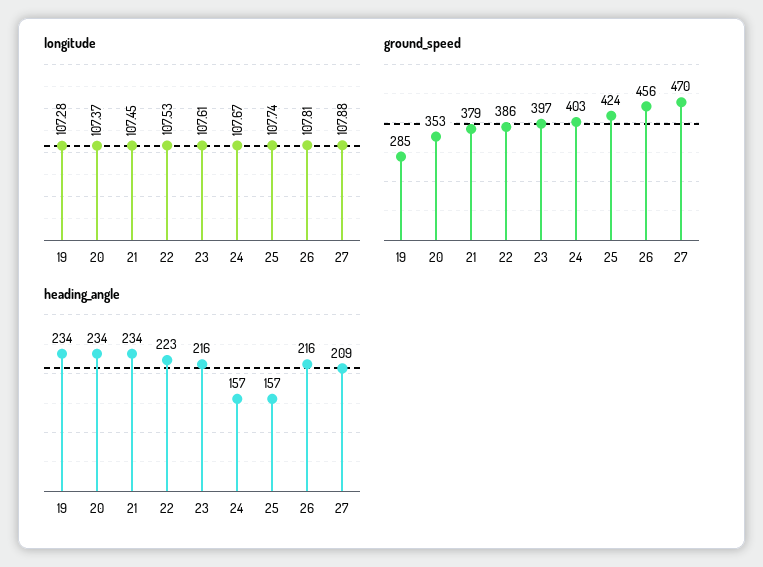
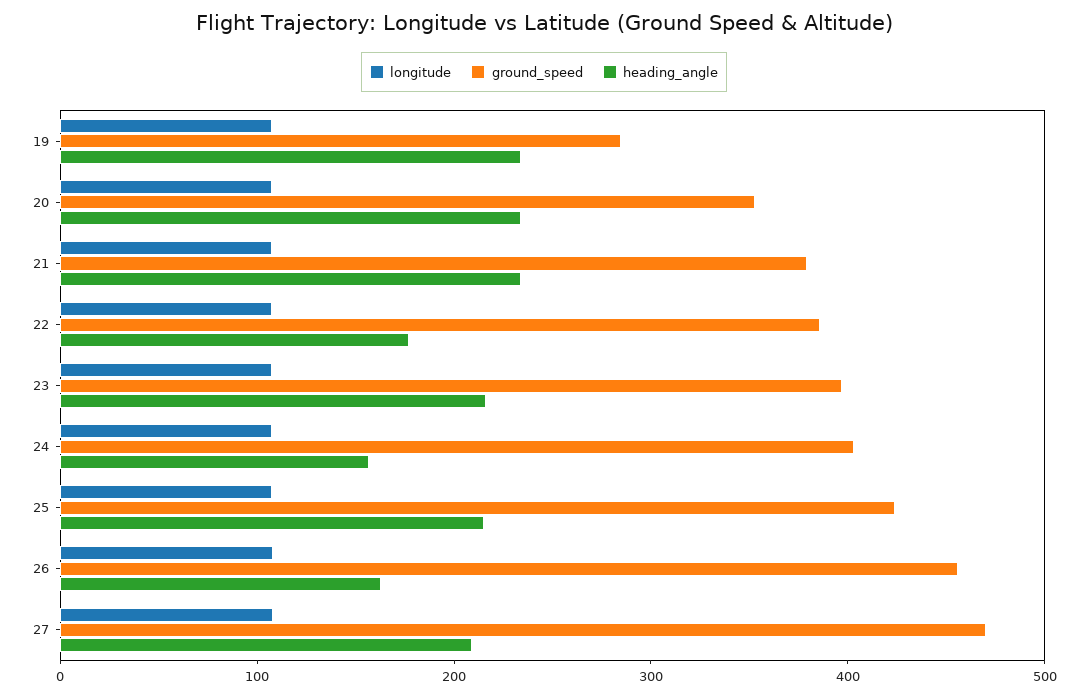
heading_angle, 22: 223 -> 180
heading_angle, 25: 157 -> 220
heading_angle, 26: 216 -> 160

